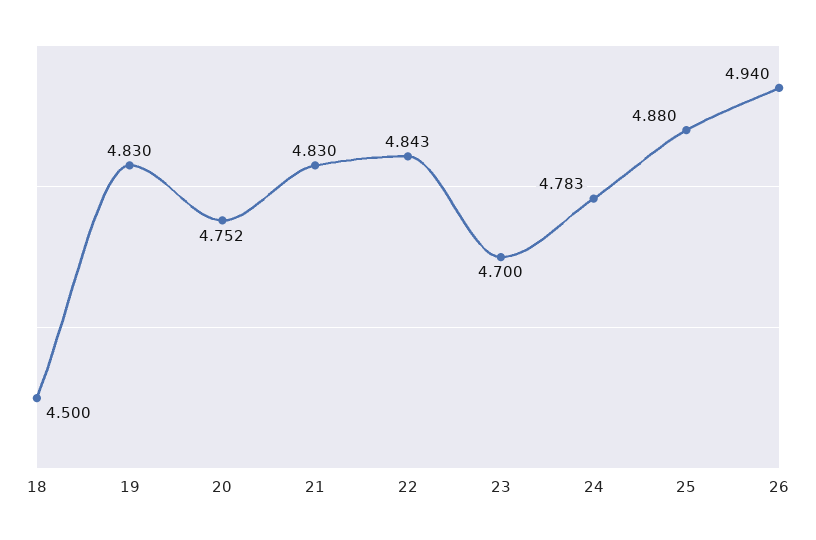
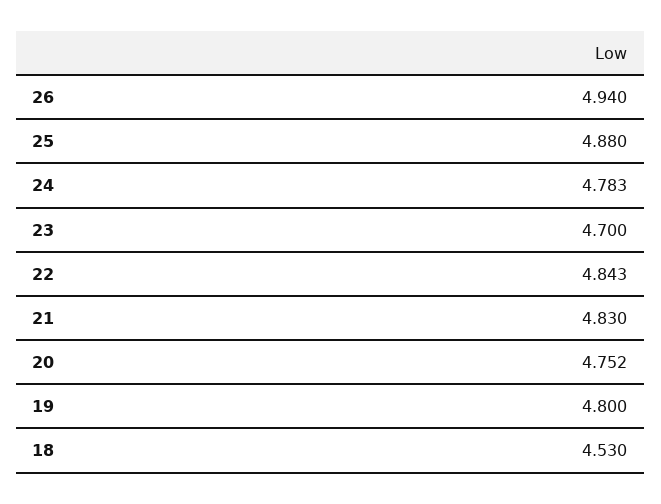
18: 4.5 -> 4.53
19: 4.83 -> 4.8

